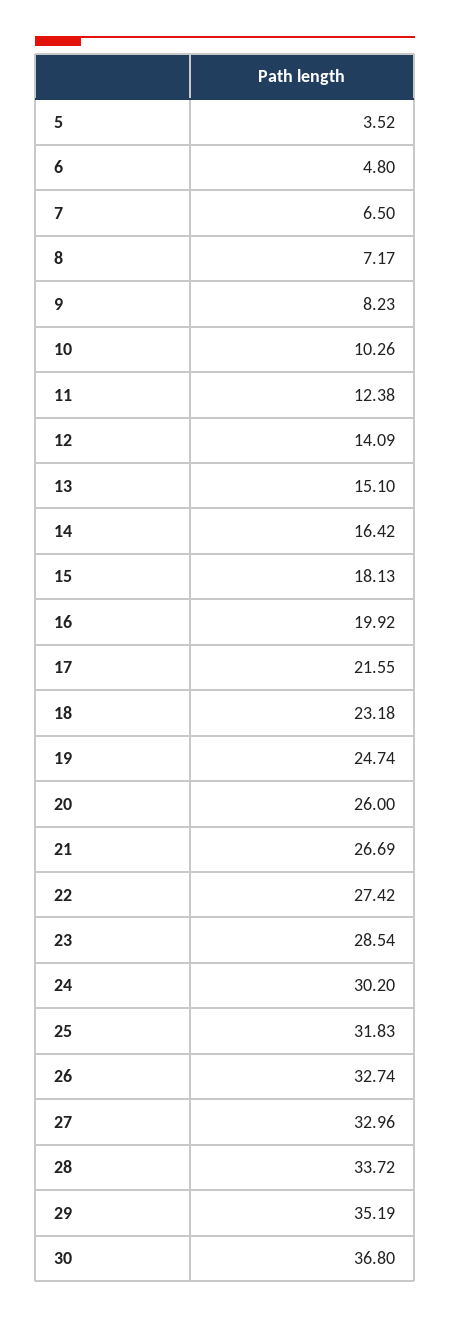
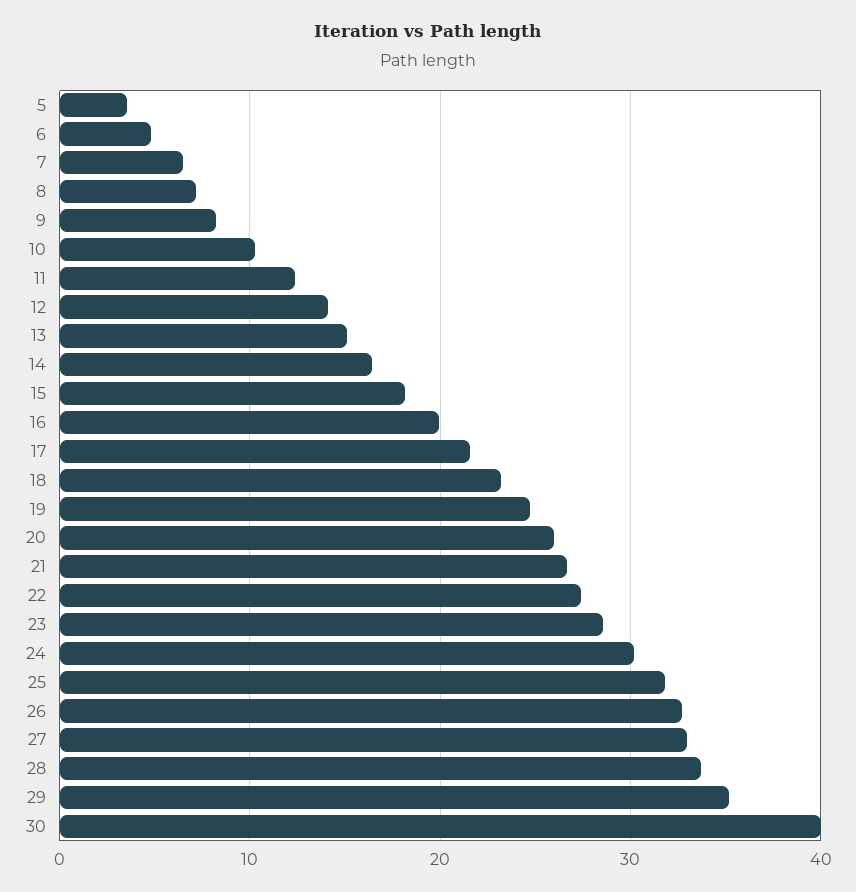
30: 36.8 -> 40

